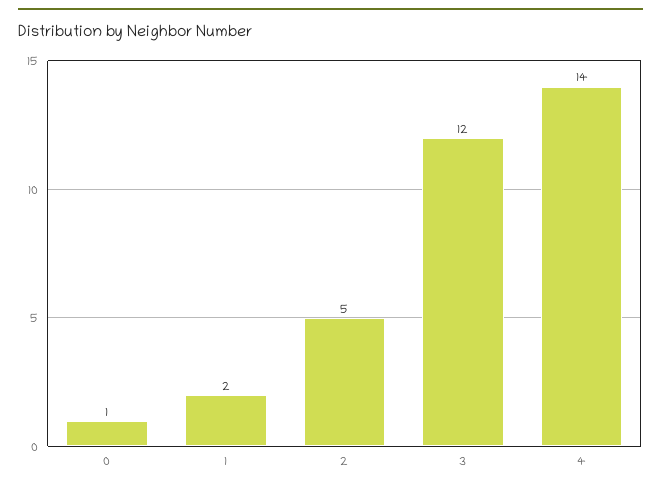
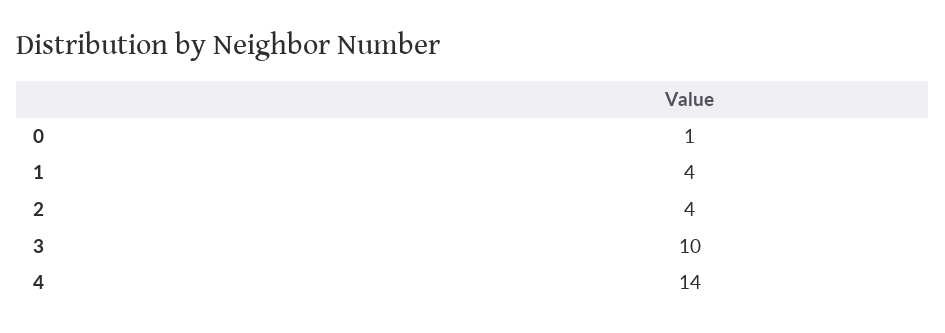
1: 2 -> 4
2: 5 -> 4
3: 12 -> 10

